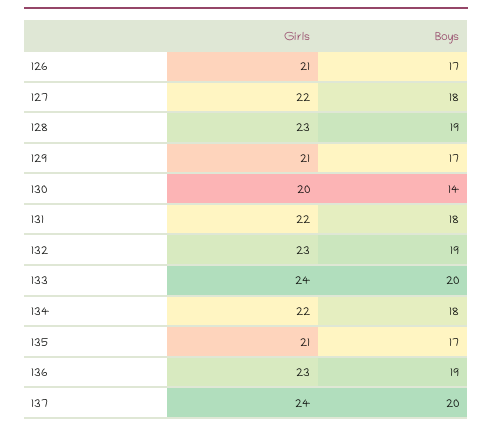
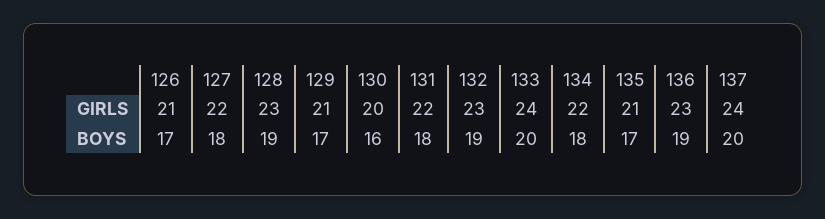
Boys, 130: 14 -> 16

